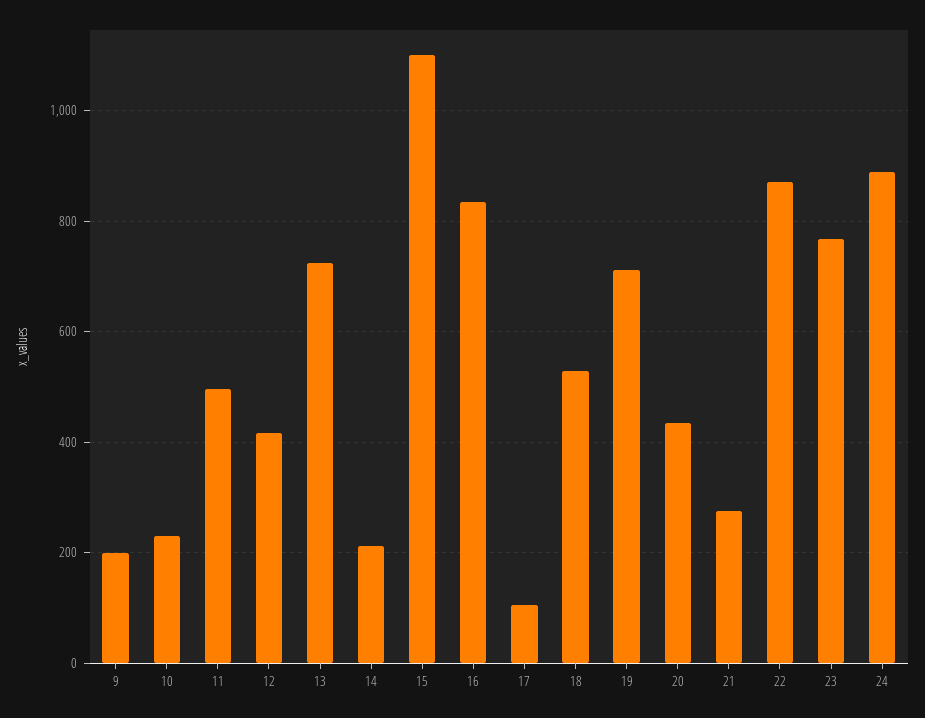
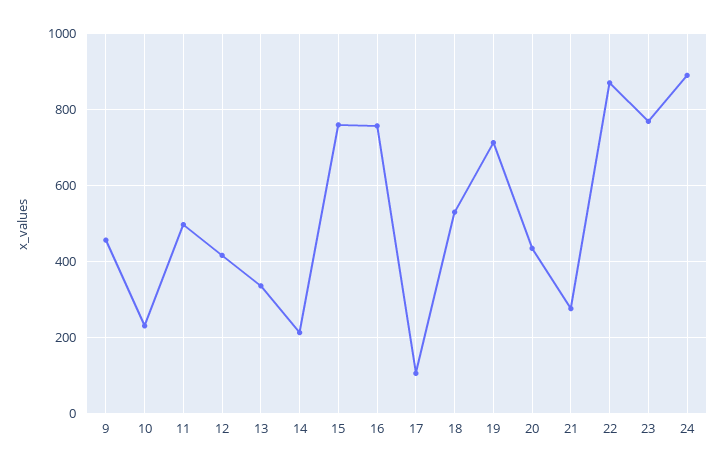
9: 200 -> 460
13: 720 -> 340
15: 1100 -> 760
16: 840 -> 760

